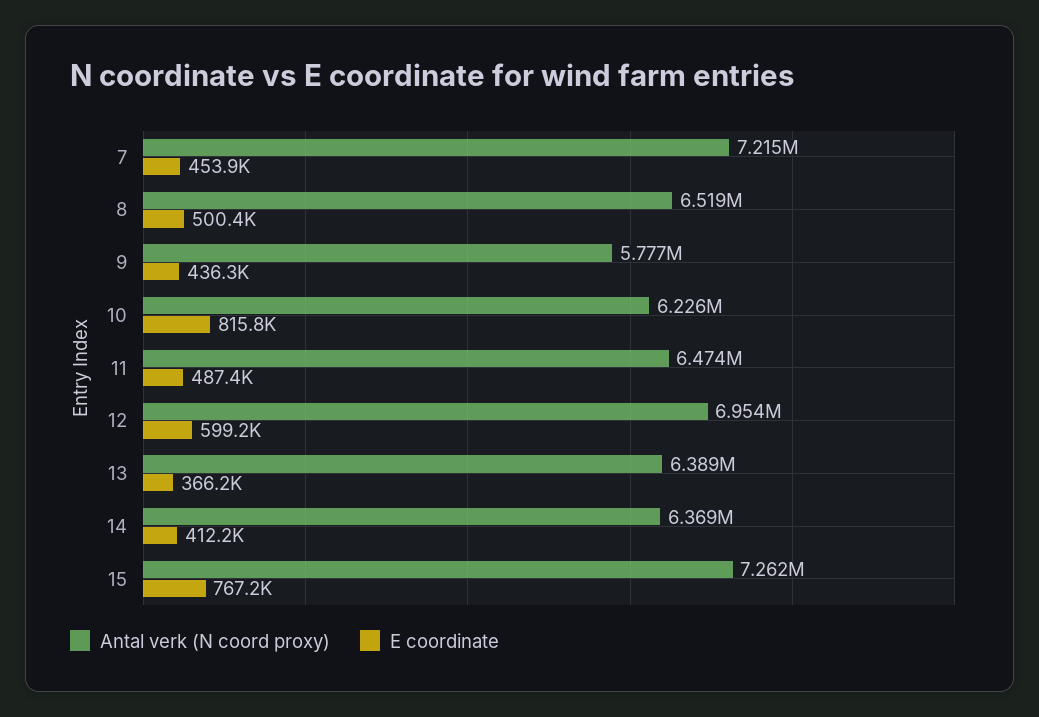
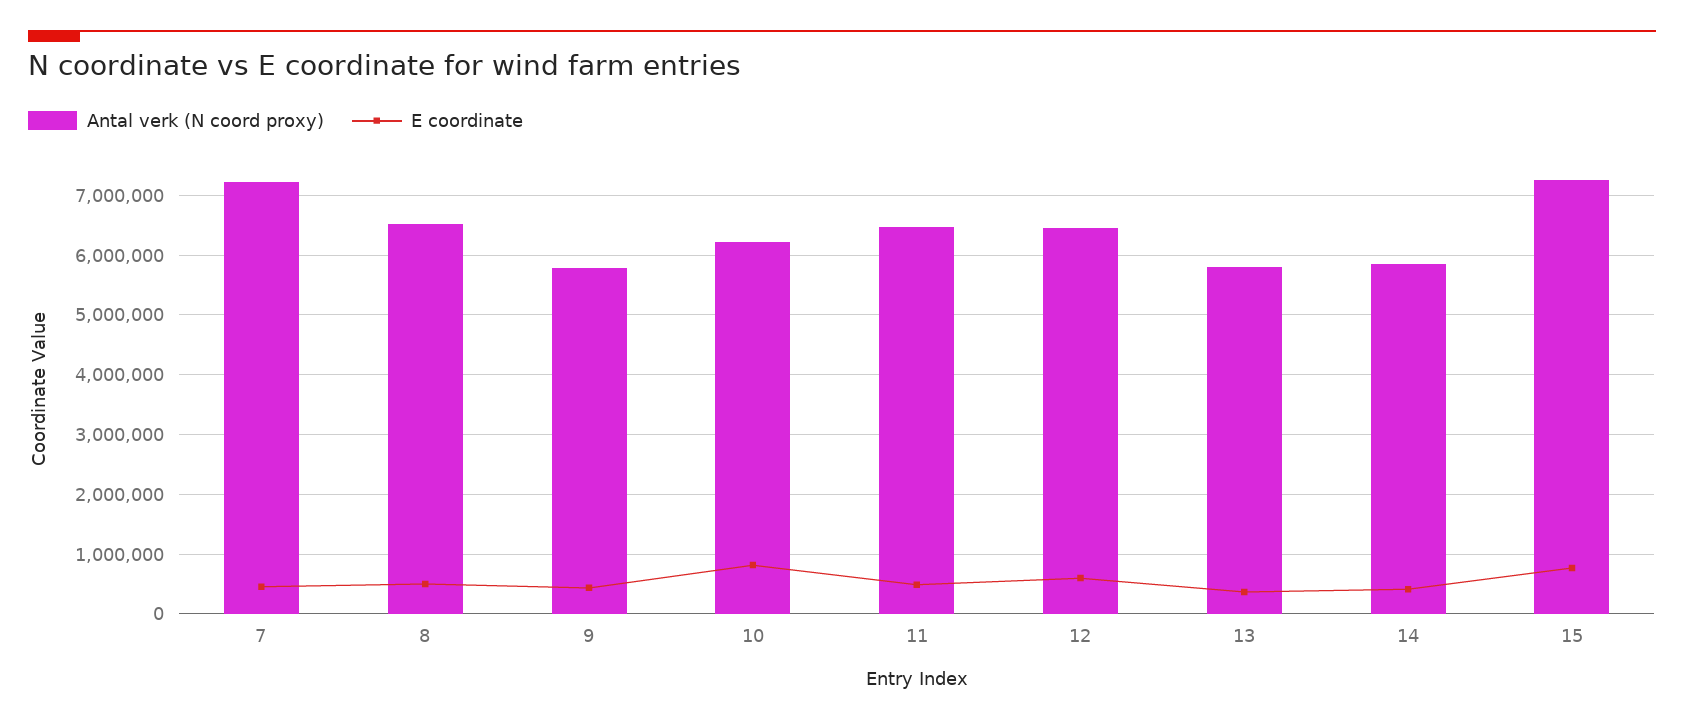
Antal verk (N coord proxy), 12: 6954000 -> 6400000
Antal verk (N coord proxy), 13: 6389000 -> 5800000
Antal verk (N coord proxy), 14: 6369000 -> 5800000

